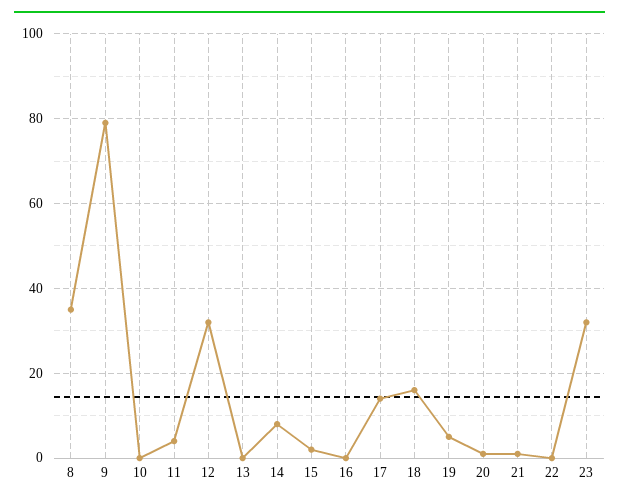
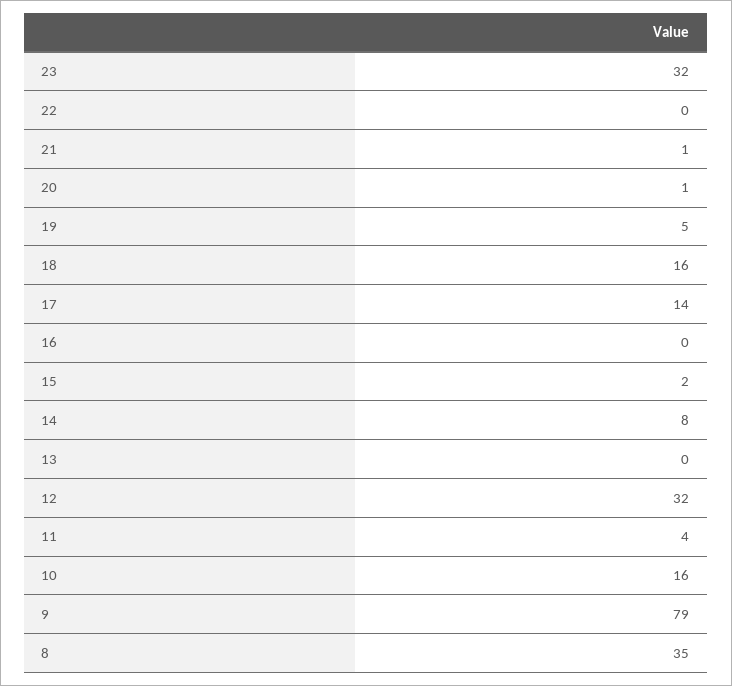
10: 0 -> 16

